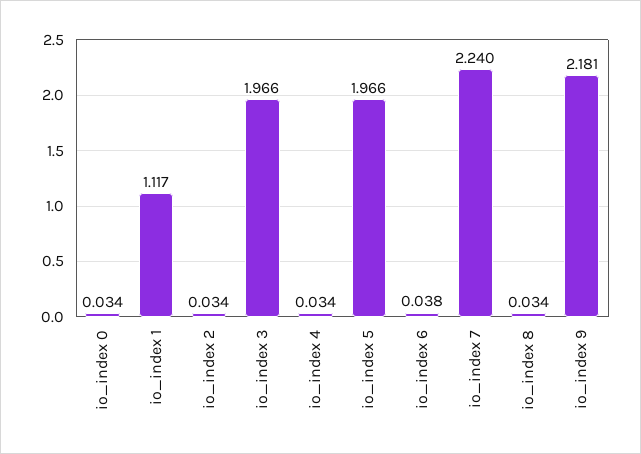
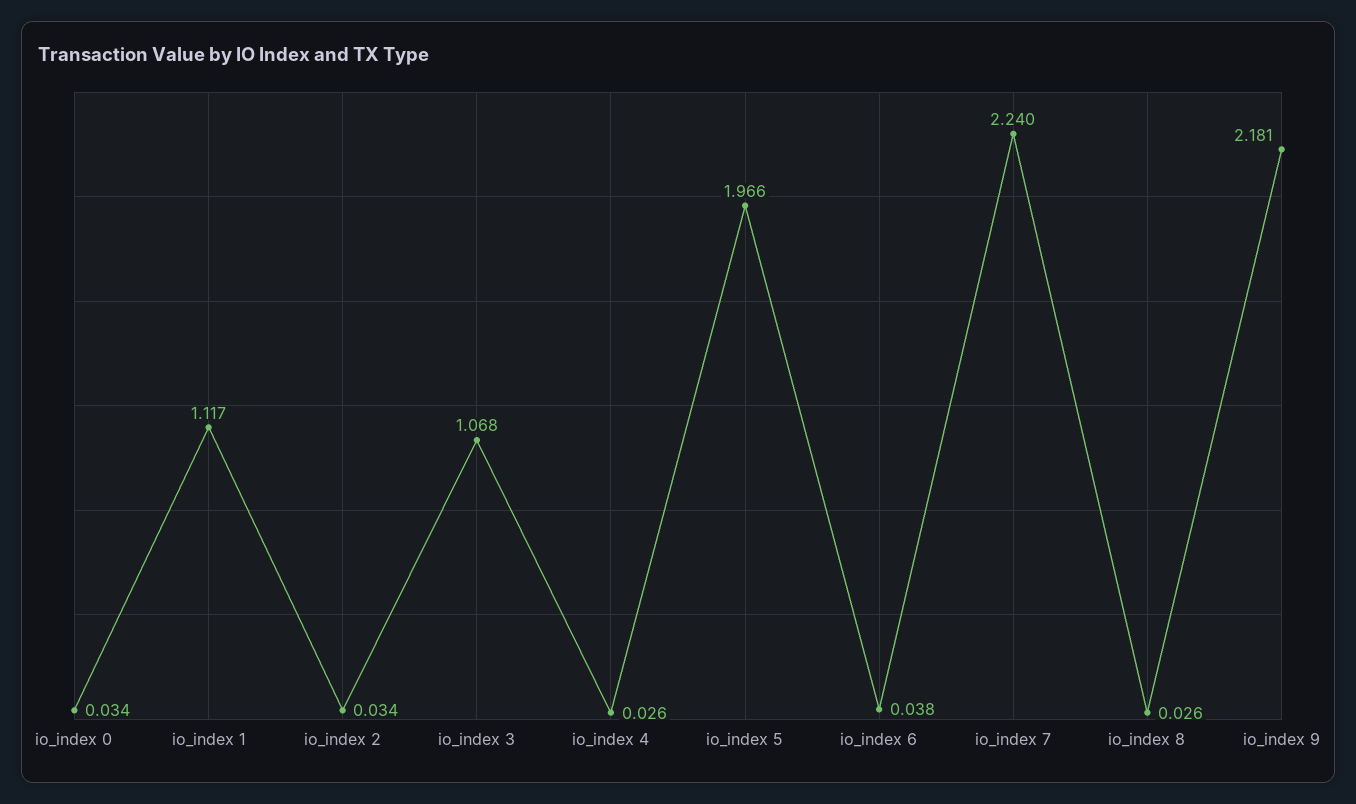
io_index 3: 1.966 -> 1.068
io_index 4: 0.034 -> 0.026
io_index 8: 0.034 -> 0.026

